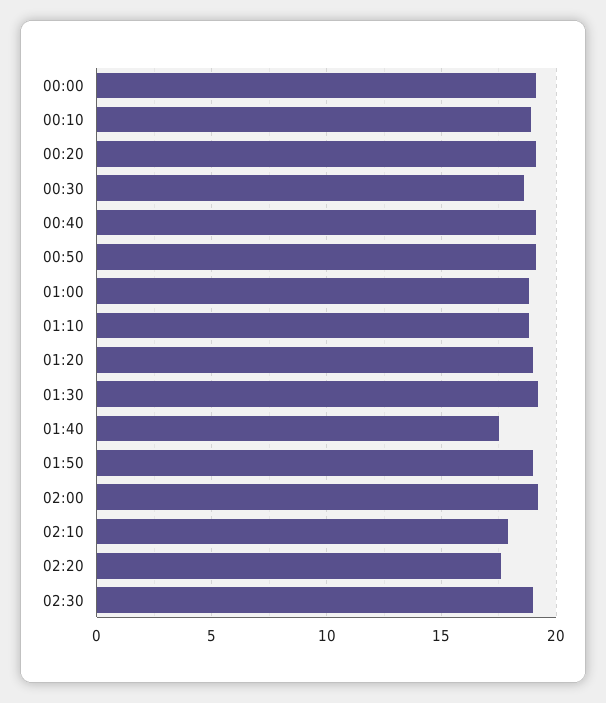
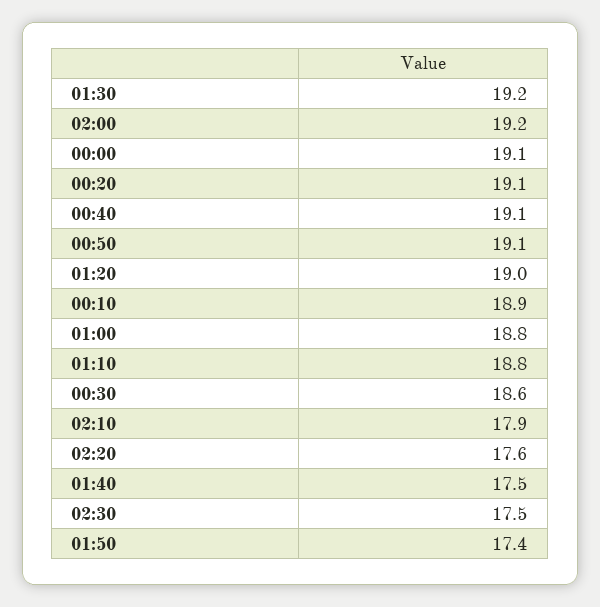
01:50: 19 -> 17.4
02:30: 19 -> 17.5

